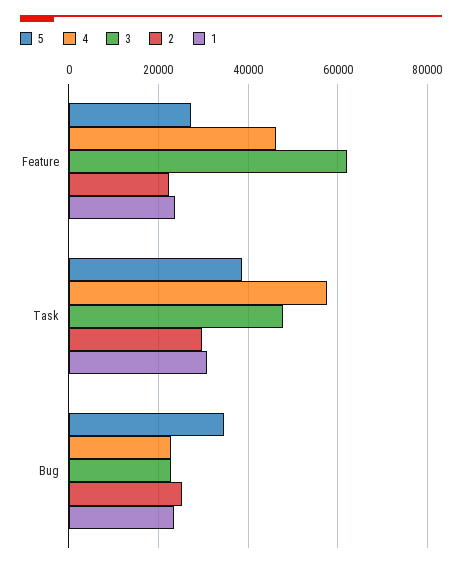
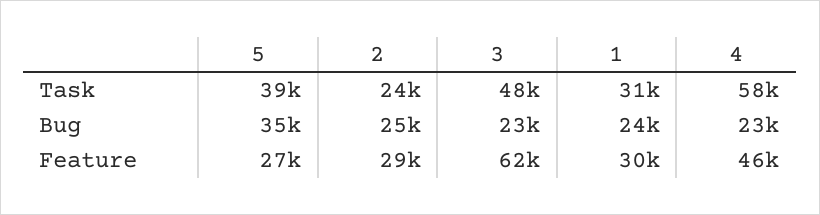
2, Feature: 22000 -> 29000
1, Feature: 24000 -> 30000
2, Task: 30000 -> 24000

